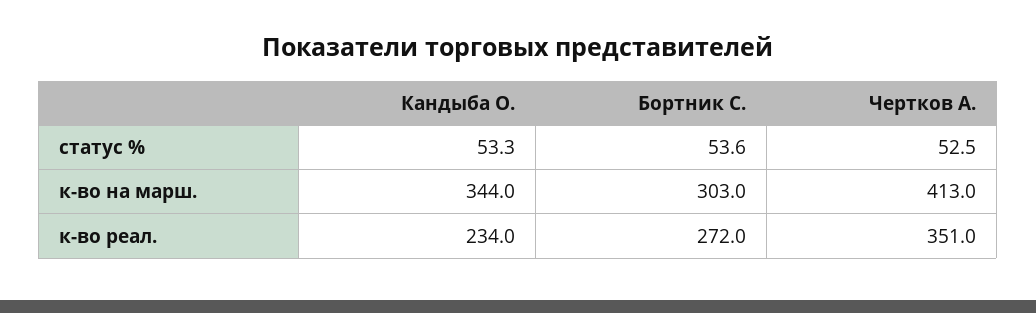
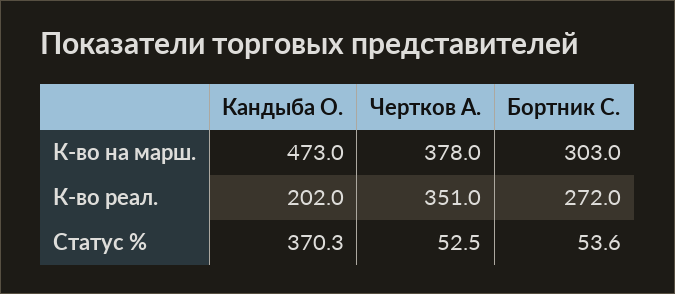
Кандыба О., статус %: 53.3 -> 370.3
Кандыба О., к-во на марш.: 344 -> 473
Чертков А., к-во на марш.: 413 -> 378
Кандыба О., к-во реал.: 234 -> 202

